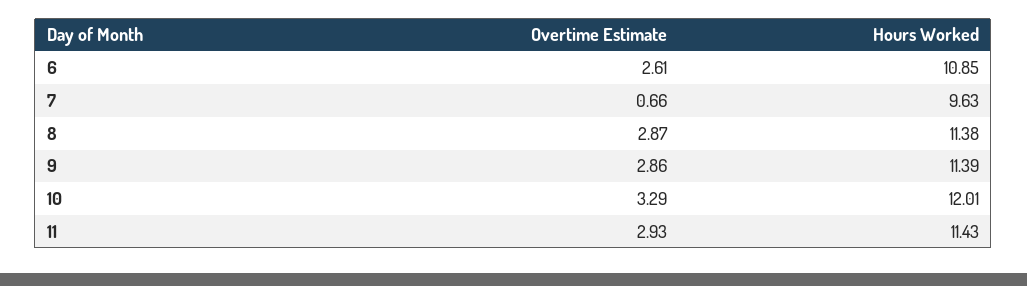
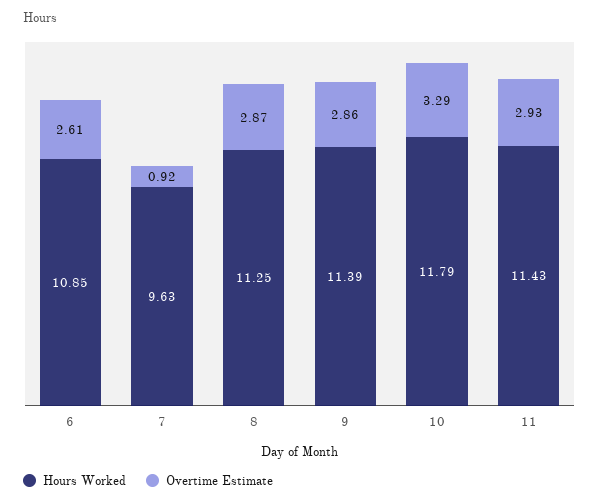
Overtime Estimate, 7: 0.66 -> 0.92
Hours Worked, 8: 11.38 -> 11.25
Hours Worked, 10: 12.01 -> 11.79

